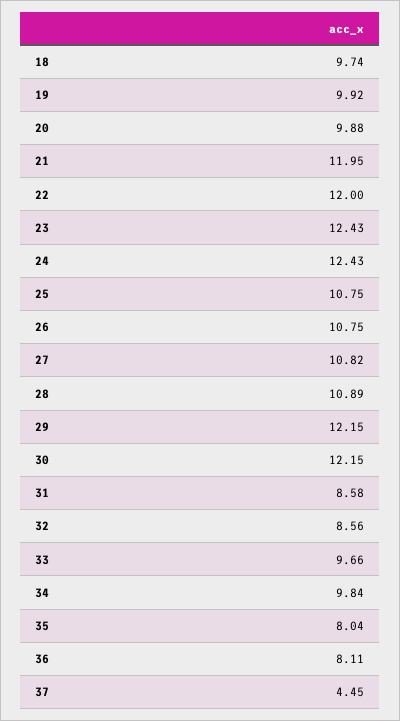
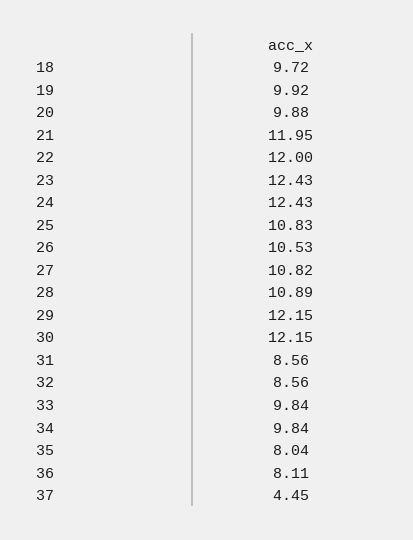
18: 9.74 -> 9.72
25: 10.75 -> 10.83
26: 10.75 -> 10.53
31: 8.58 -> 8.56
33: 9.66 -> 9.84

